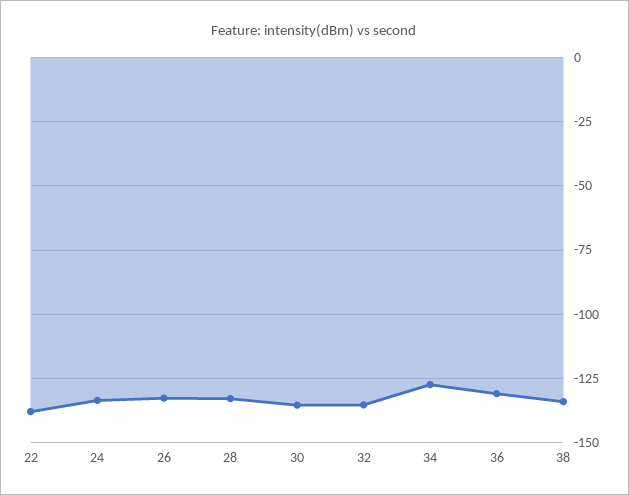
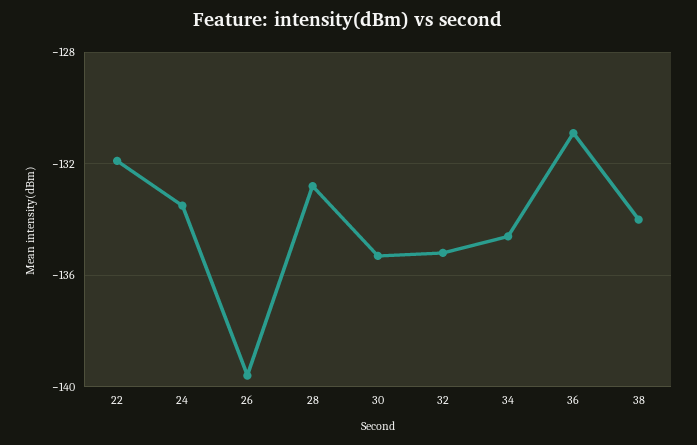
22: -137.5 -> -132
26: -132.5 -> -139.5
34: -127.5 -> -134.5

